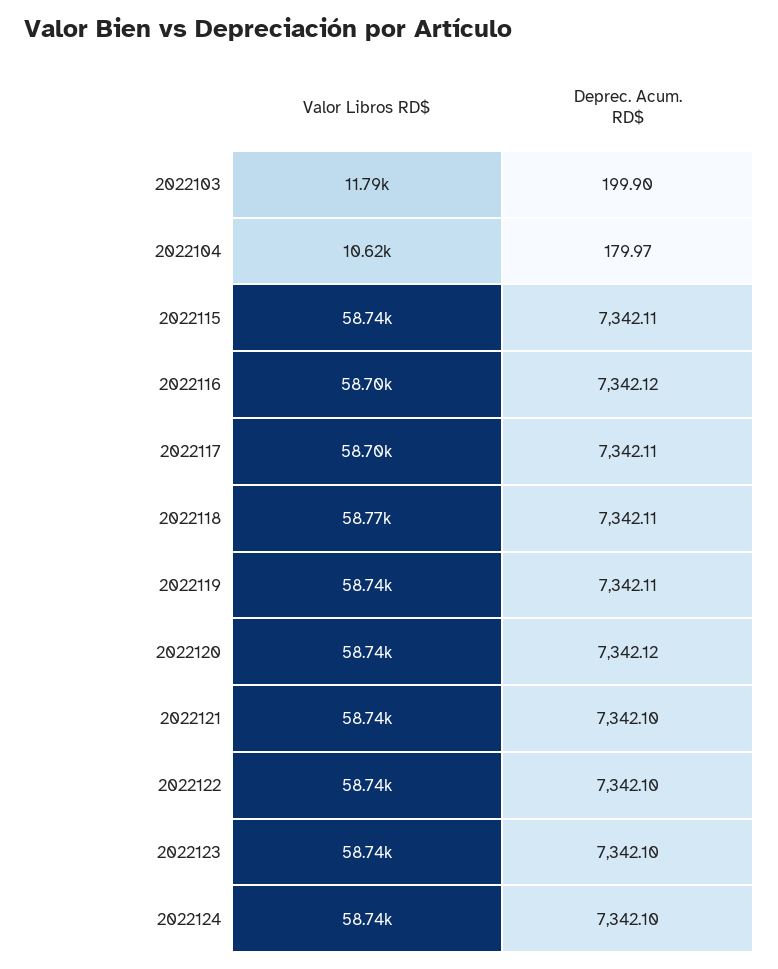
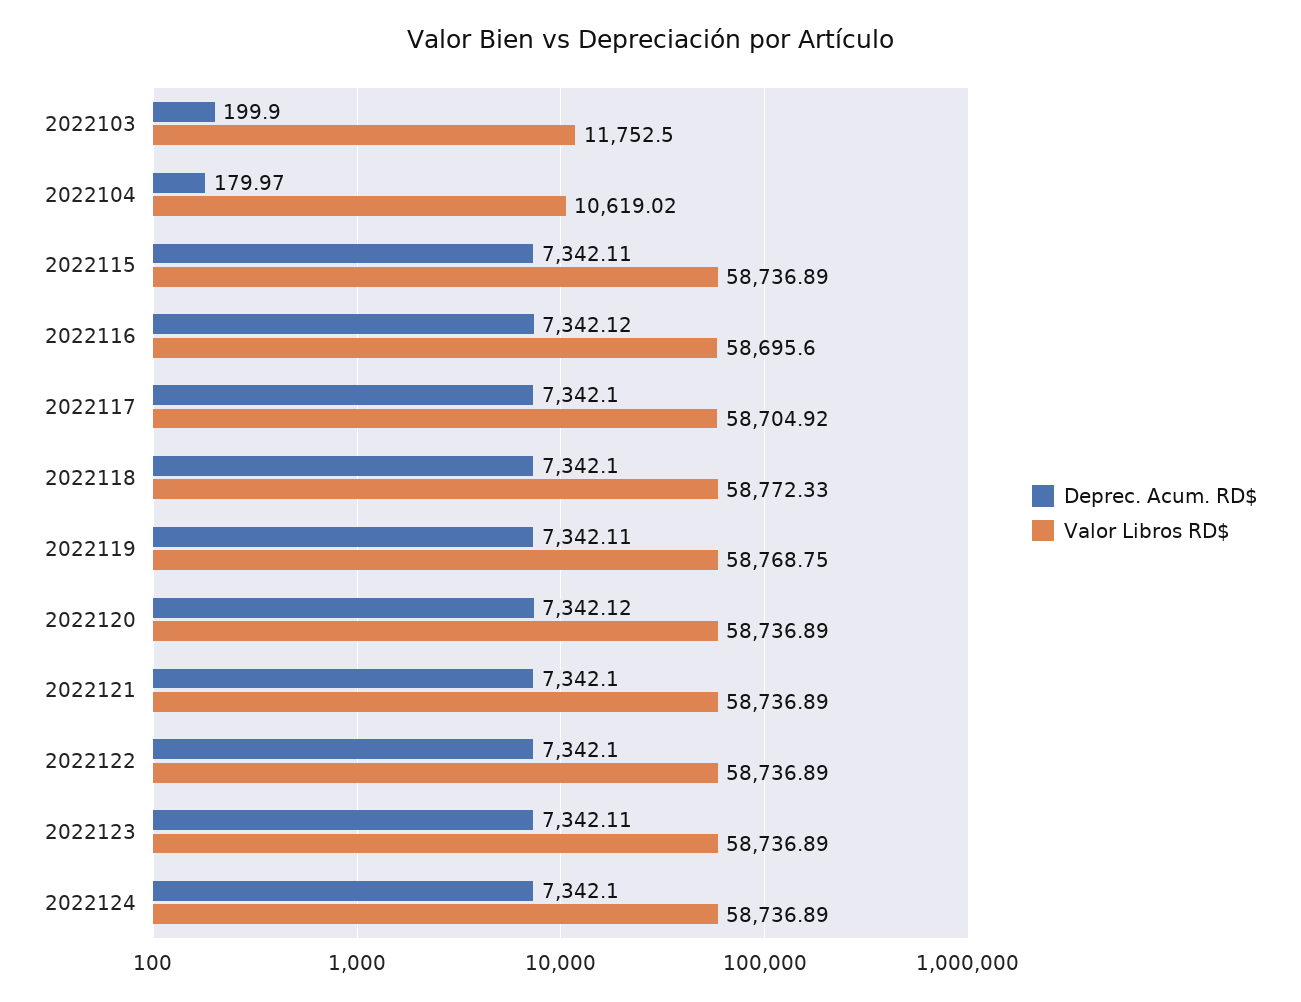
Valor Libros RD$, 2022103: 11790 -> 11752.5
Deprec. Acum. RD$, 2022117: 7342.11 -> 7342.1
Deprec. Acum. RD$, 2022118: 7342.11 -> 7342.1
Valor Libros RD$, 2022119: 58740 -> 58768.75
Deprec. Acum. RD$, 2022123: 7342.1 -> 7342.11

